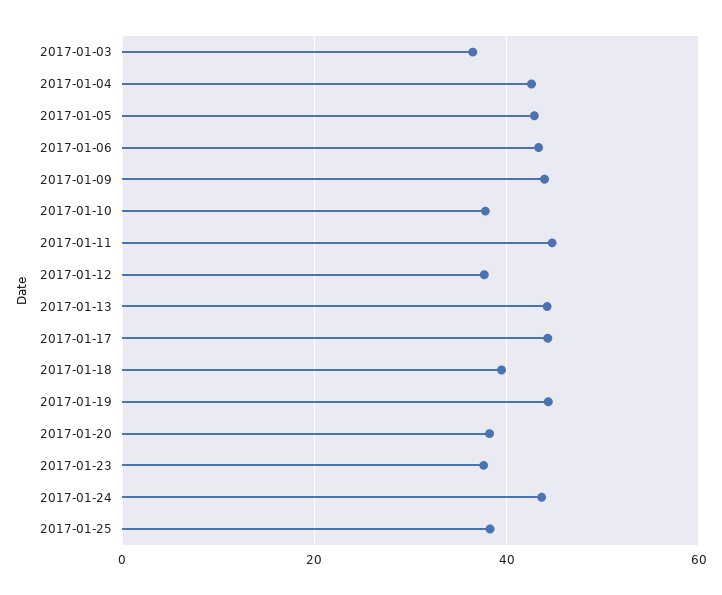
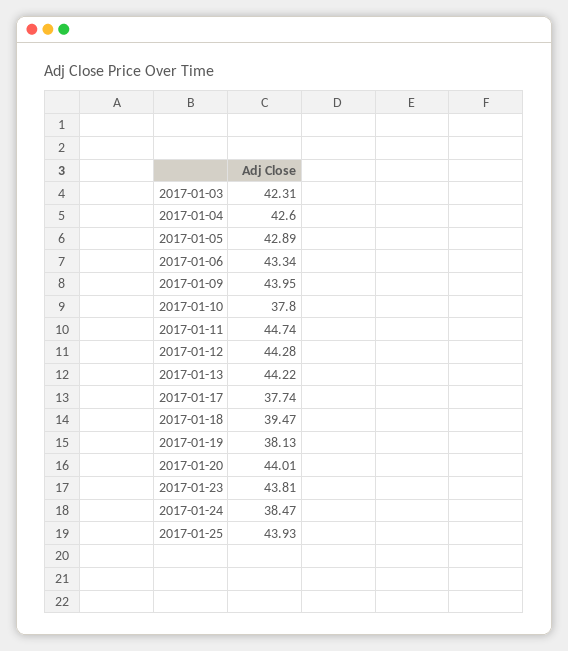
2017-01-03: 36 -> 42.31
2017-01-12: 38 -> 44.28
2017-01-17: 44 -> 37.74
2017-01-19: 44 -> 38.13
2017-01-20: 38 -> 44.01
2017-01-23: 38 -> 43.81
2017-01-24: 44 -> 38.47
2017-01-25: 38 -> 43.93

